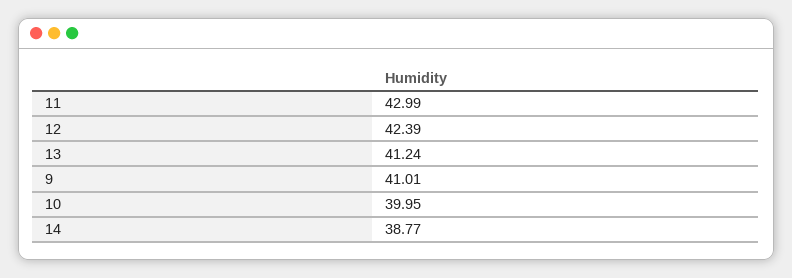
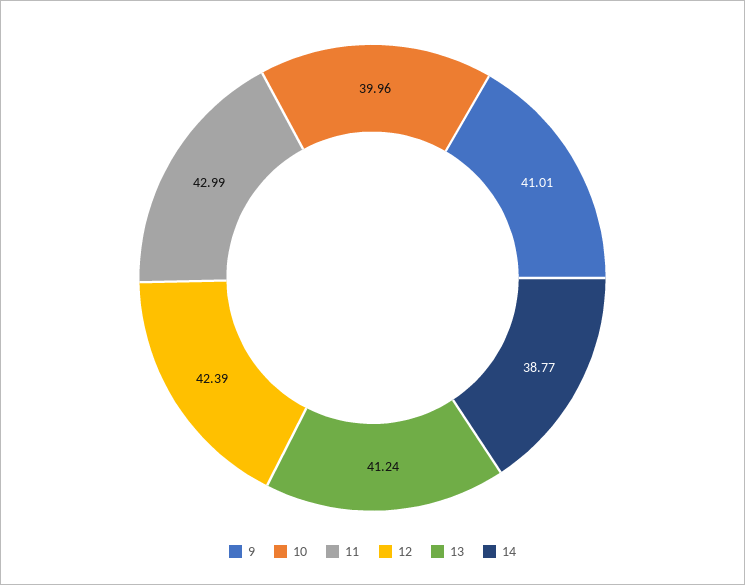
10: 39.95 -> 39.96

